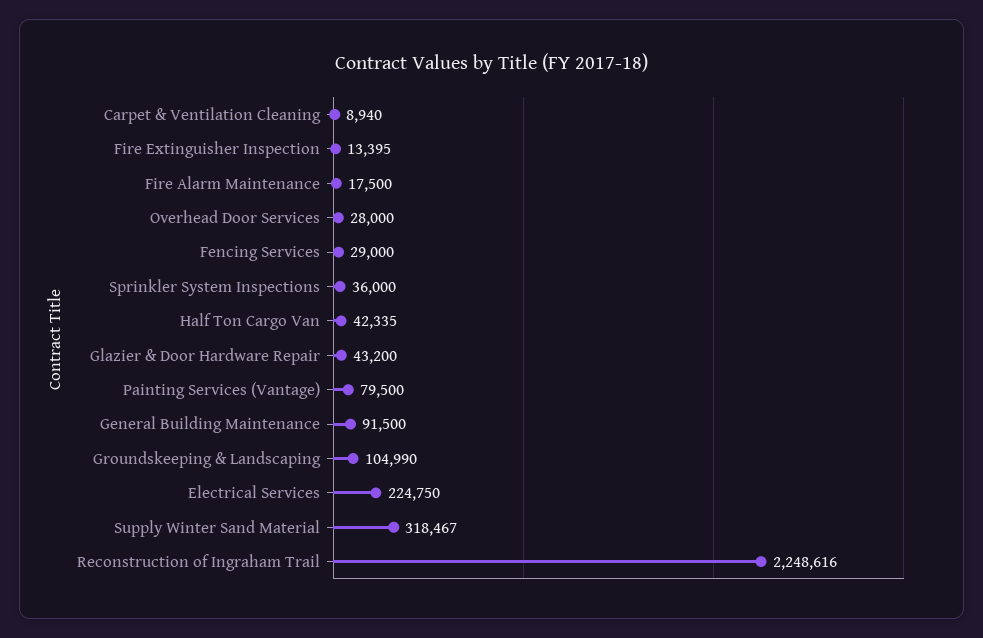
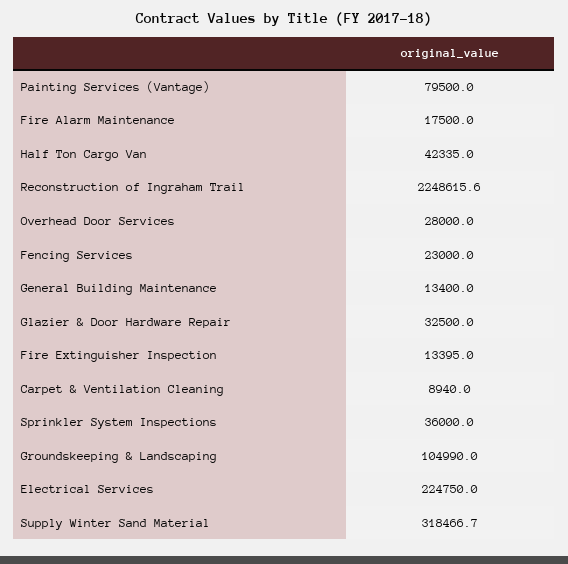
Fencing Services: 29000 -> 23000
Glazier & Door Hardware Repair: 43200 -> 32500
General Building Maintenance: 91500 -> 13400

